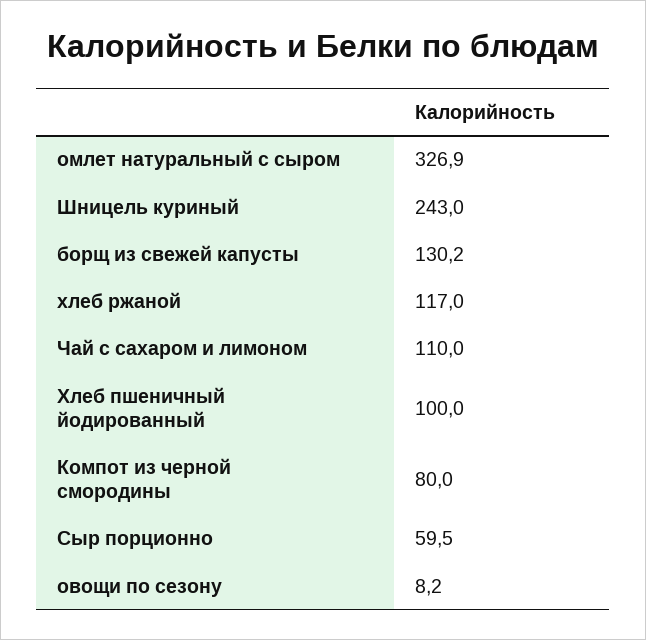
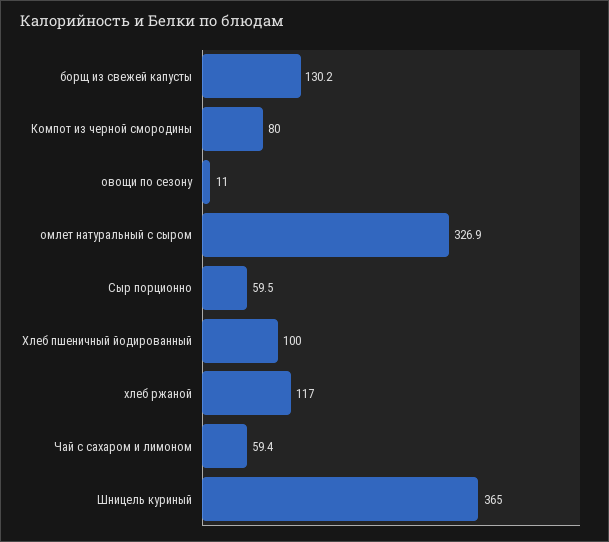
Шницель куриный: 243 -> 365
Чай с сахаром и лимоном: 110 -> 59.4
овощи по сезону: 8.2 -> 11

